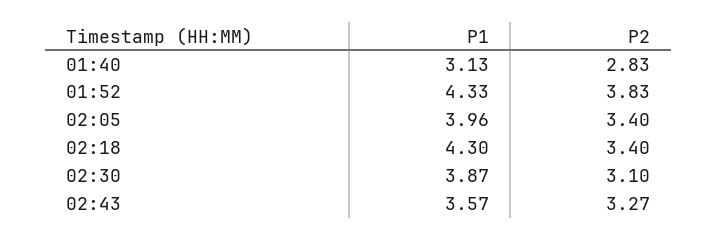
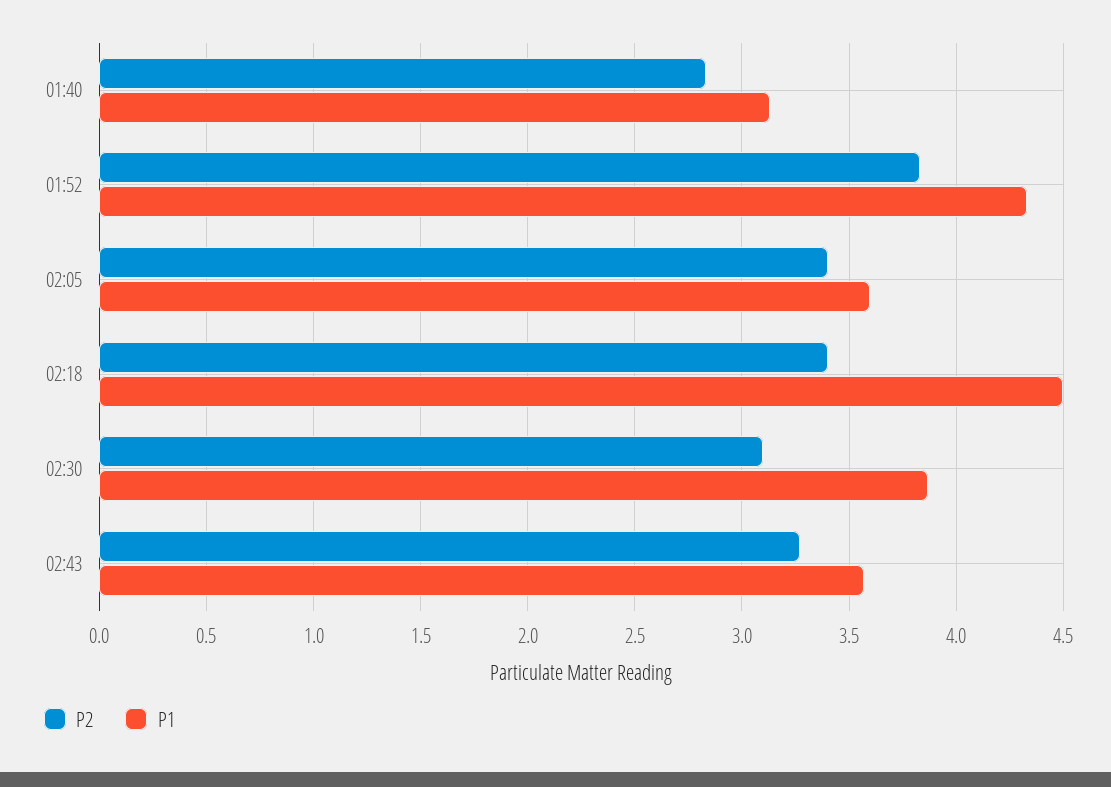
P1, 02:05: 3.96 -> 3.6
P1, 02:18: 4.3 -> 4.5

